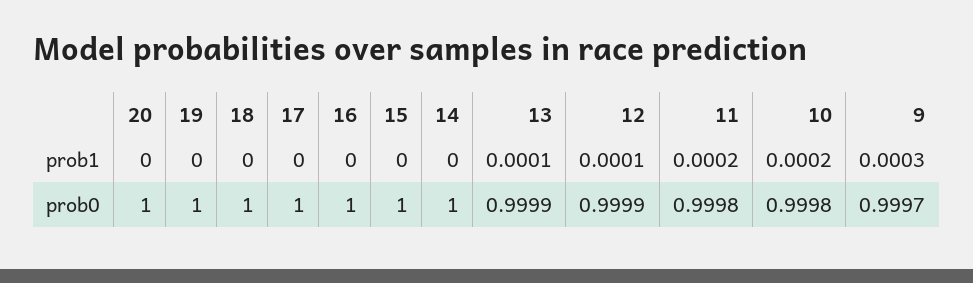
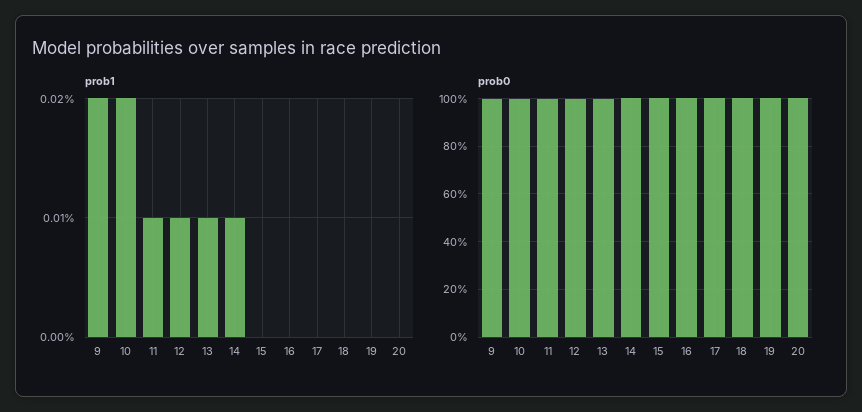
prob1, 14: 0 -> 0.0001
prob1, 11: 0.0002 -> 0.0001
prob1, 9: 0.0003 -> 0.0002

